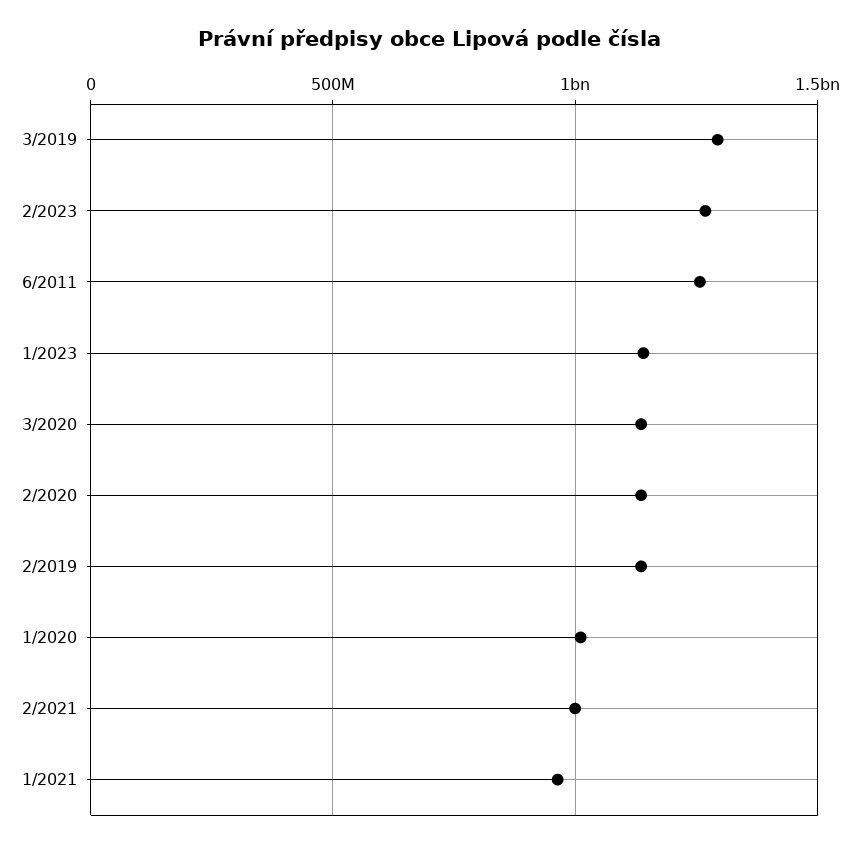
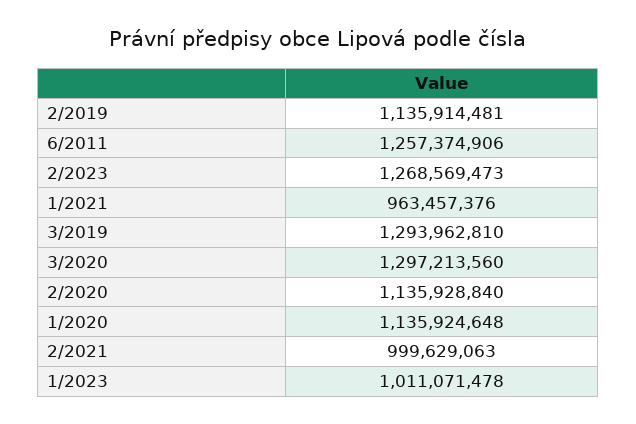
1/2023: 1150000000 -> 1011071478
3/2020: 1150000000 -> 1297213560
1/2020: 1000000000 -> 1135924648

